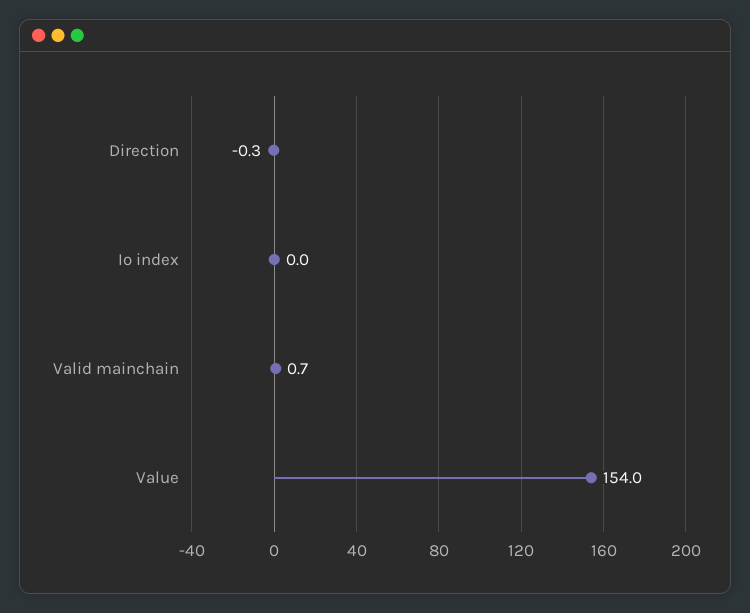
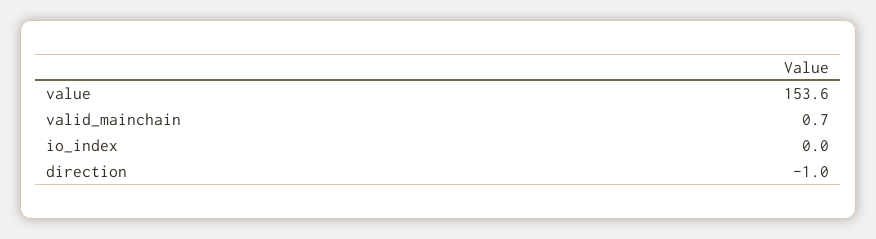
Direction: -0.3 -> -1
Value: 154 -> 153.6

